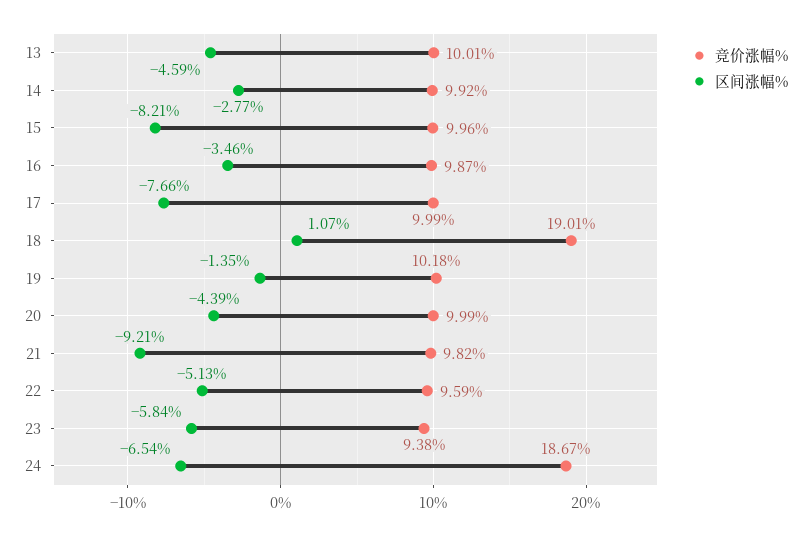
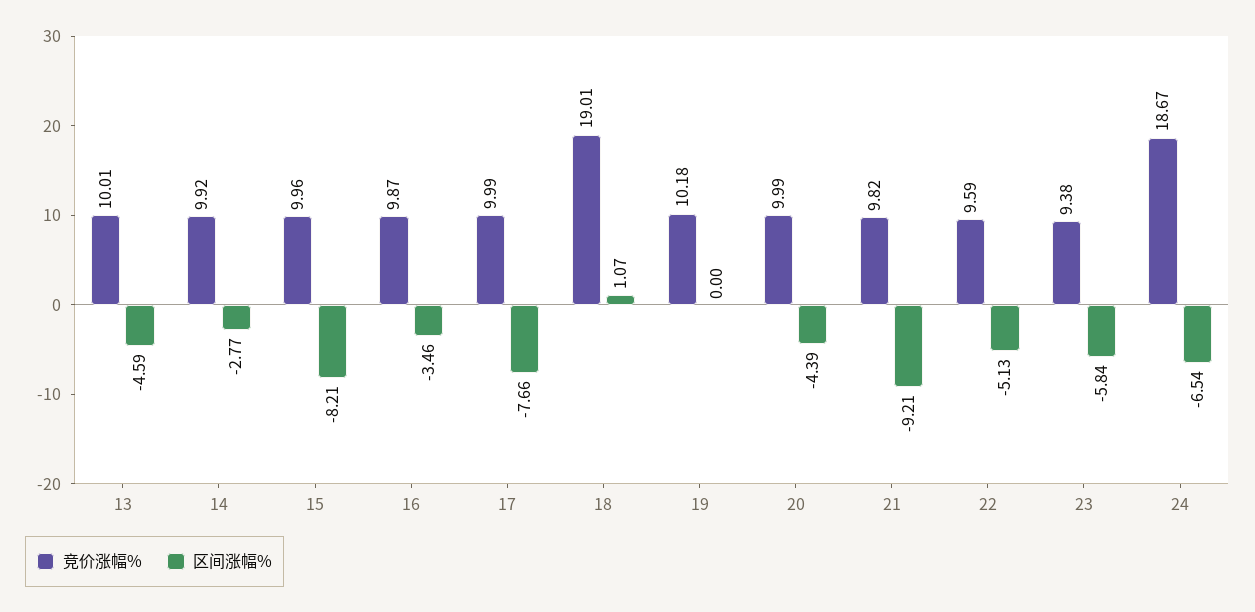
区间涨幅%, 19: -1.35 -> 0

